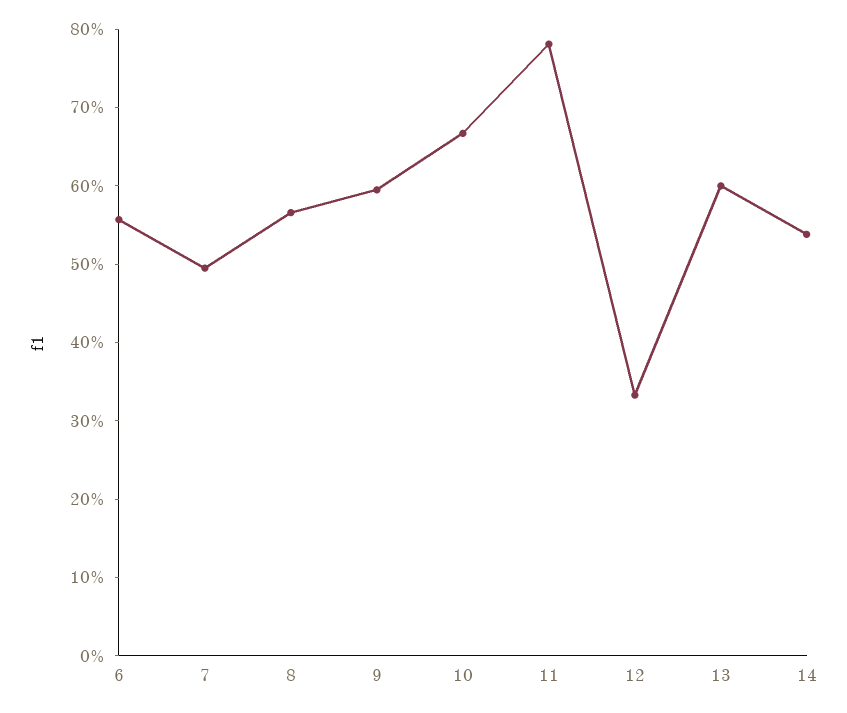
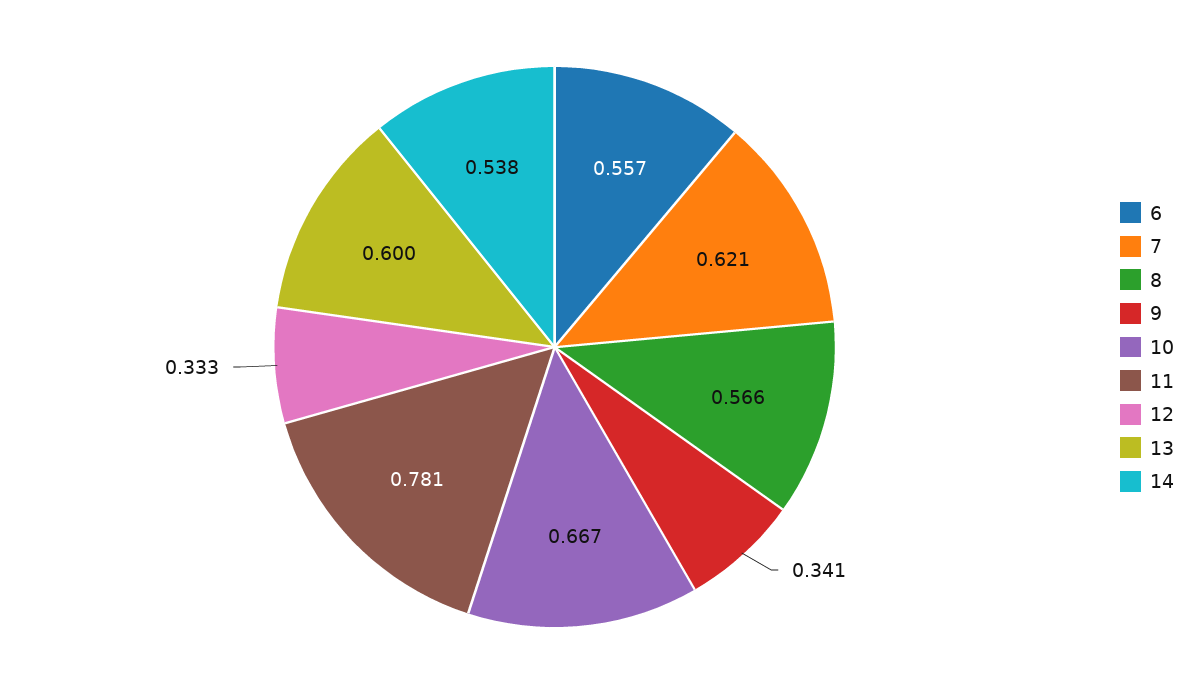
7: 0.5 -> 0.621
9: 0.6 -> 0.341

